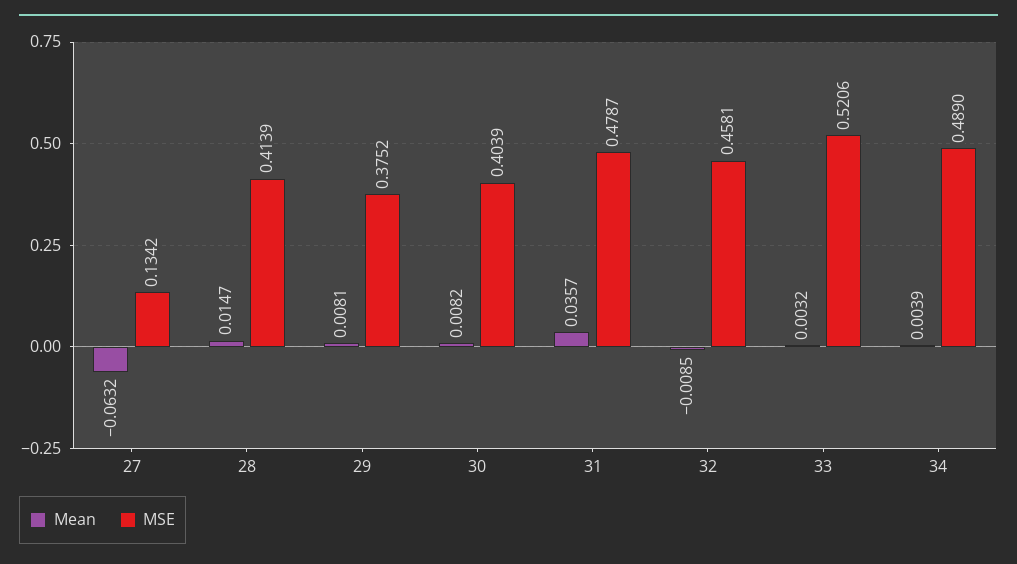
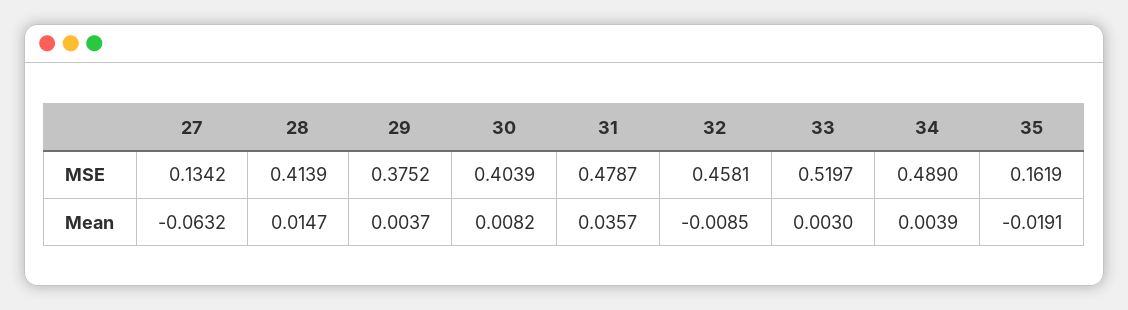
Mean, 29: 0.0081 -> 0.0037
Mean, 33: 0.0032 -> 0.003
MSE, 33: 0.5206 -> 0.5197
MSE, 35: none -> 0.1619
Mean, 35: none -> -0.0191

